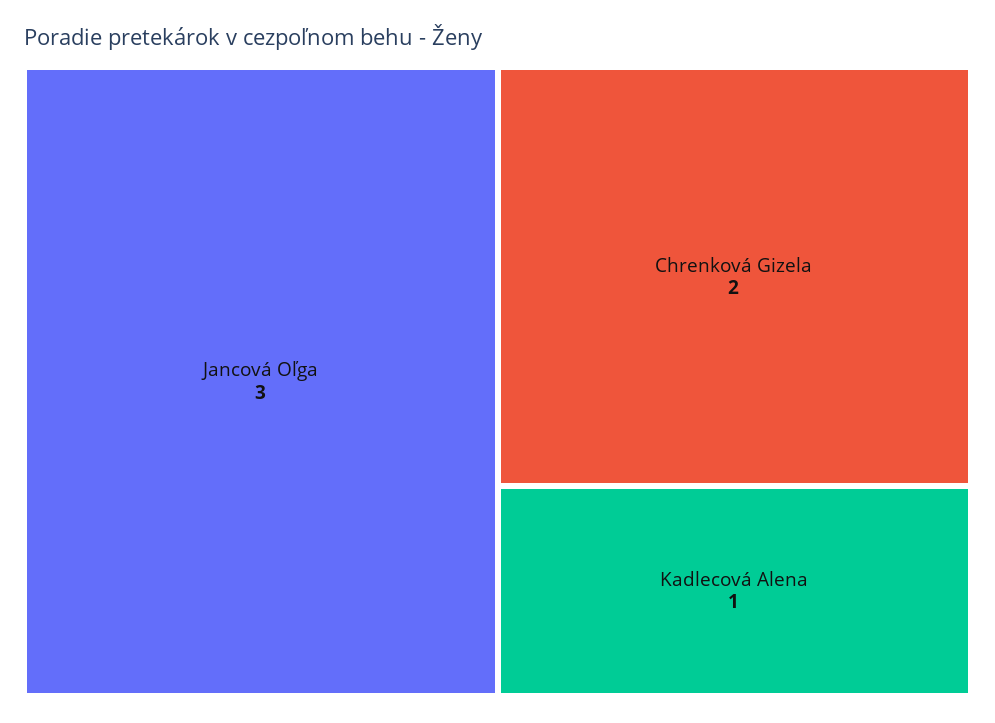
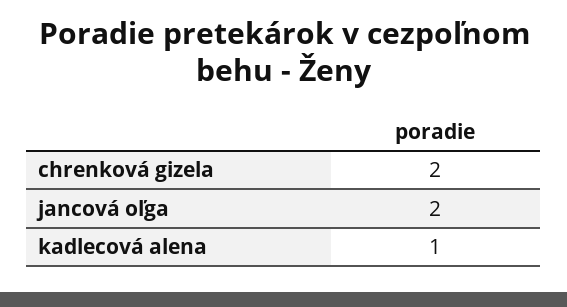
Jancová Oľga: 3 -> 2

